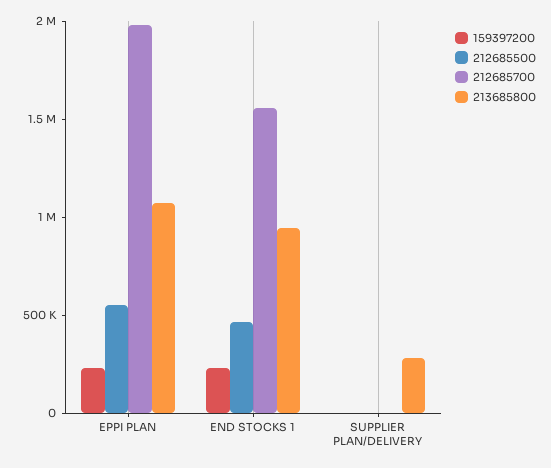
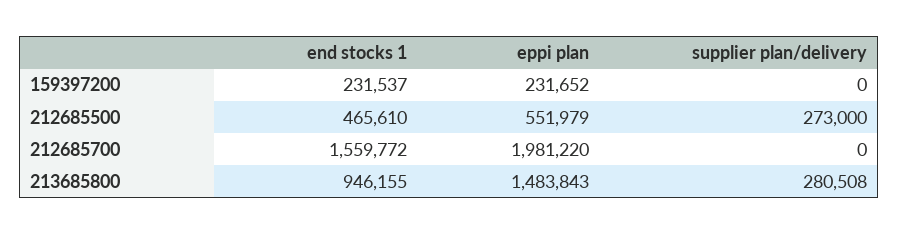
213685800, EPPI PLAN: 1100000 -> 1483843
212685500, SUPPLIER PLAN/DELIVERY: 0 -> 273000

